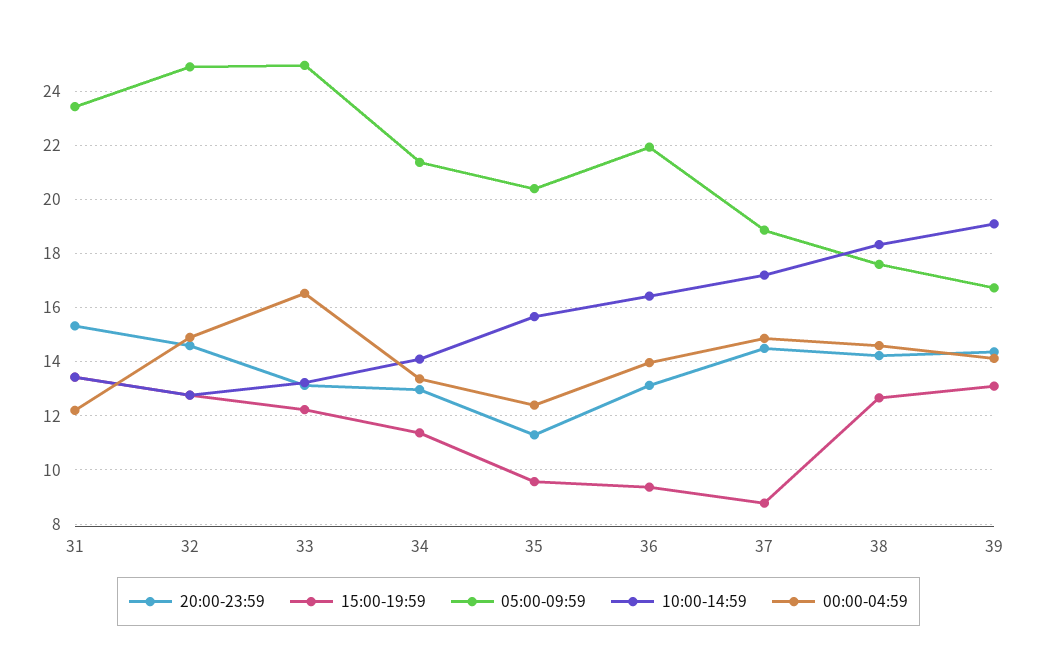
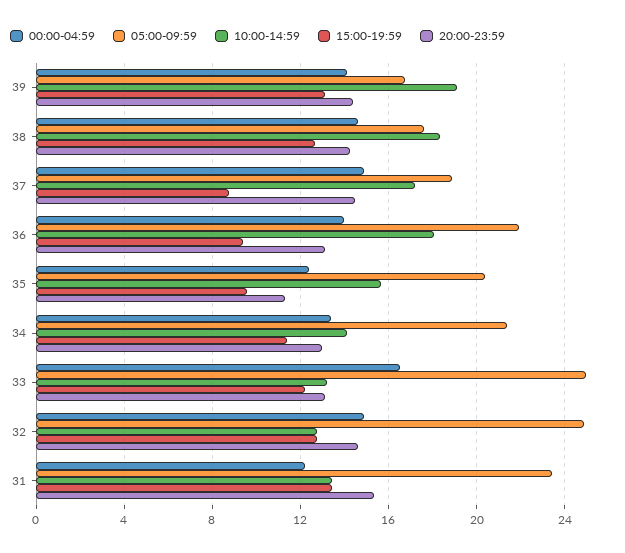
10:00-14:59, 36: 16.5 -> 18

